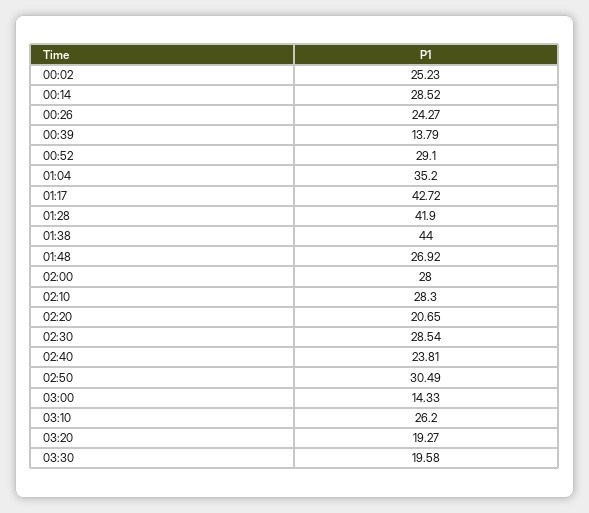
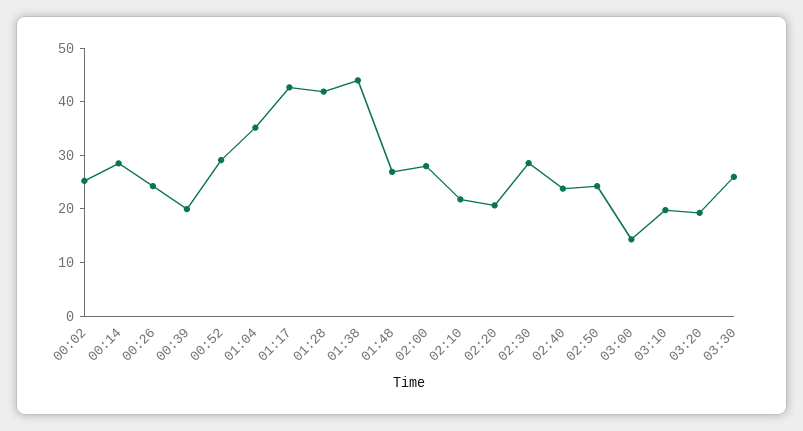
00:39: 13.79 -> 20
02:10: 28.3 -> 22
02:50: 30.49 -> 24
03:10: 26.2 -> 20
03:30: 19.58 -> 26

